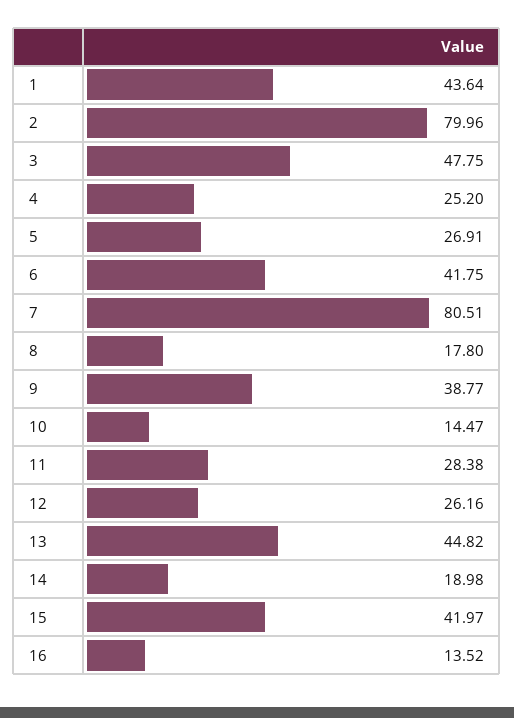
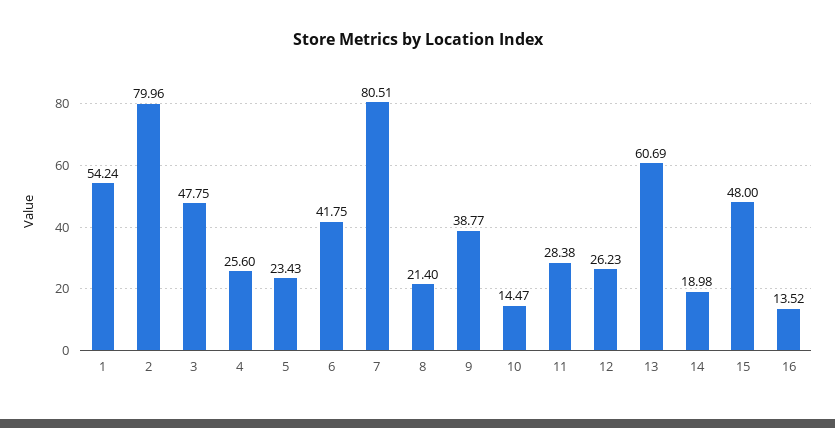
1: 43.64 -> 54.24
4: 25.2 -> 25.6
5: 26.91 -> 23.43
8: 17.8 -> 21.4
12: 26.16 -> 26.23
13: 44.82 -> 60.69
15: 41.97 -> 48

